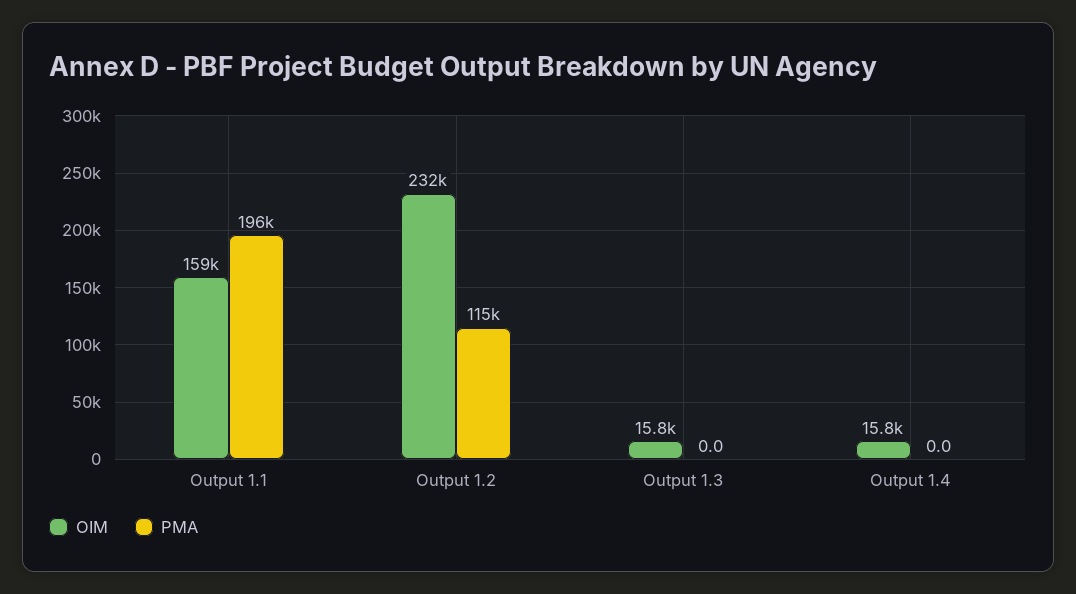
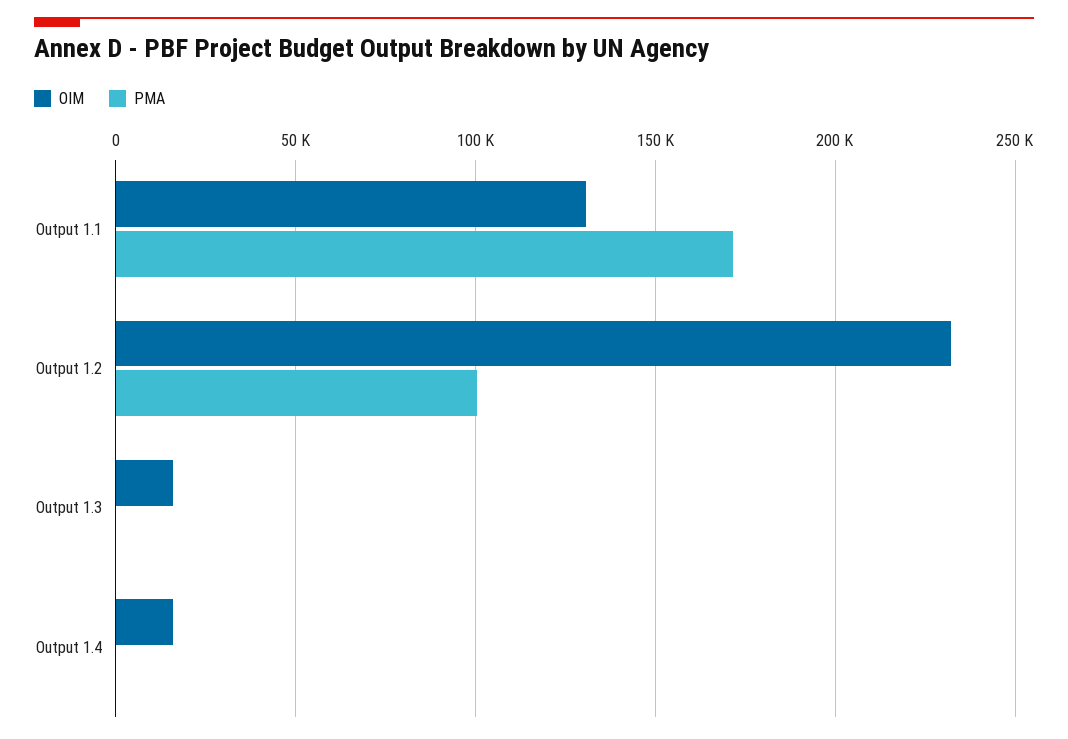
OIM, Output 1.1: 159000 -> 130000
PMA, Output 1.1: 196000 -> 170000
PMA, Output 1.2: 115000 -> 100000

